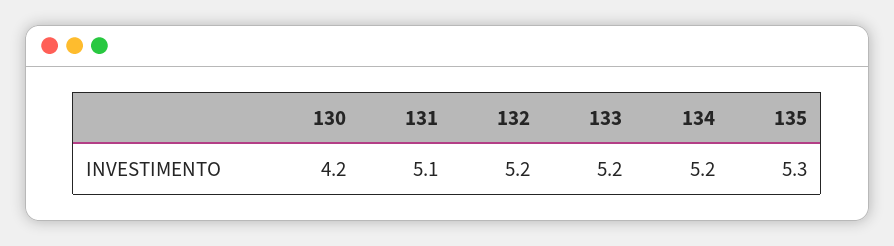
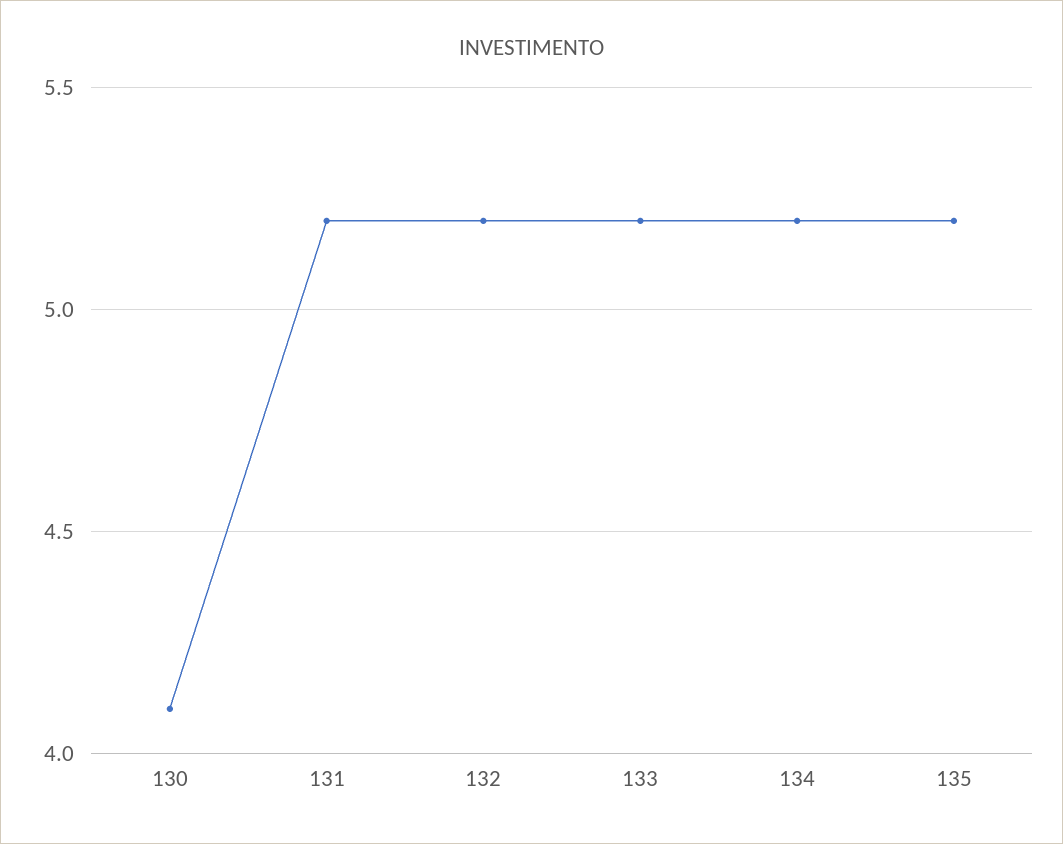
130: 4.2 -> 4.1
131: 5.1 -> 5.2
135: 5.3 -> 5.2

